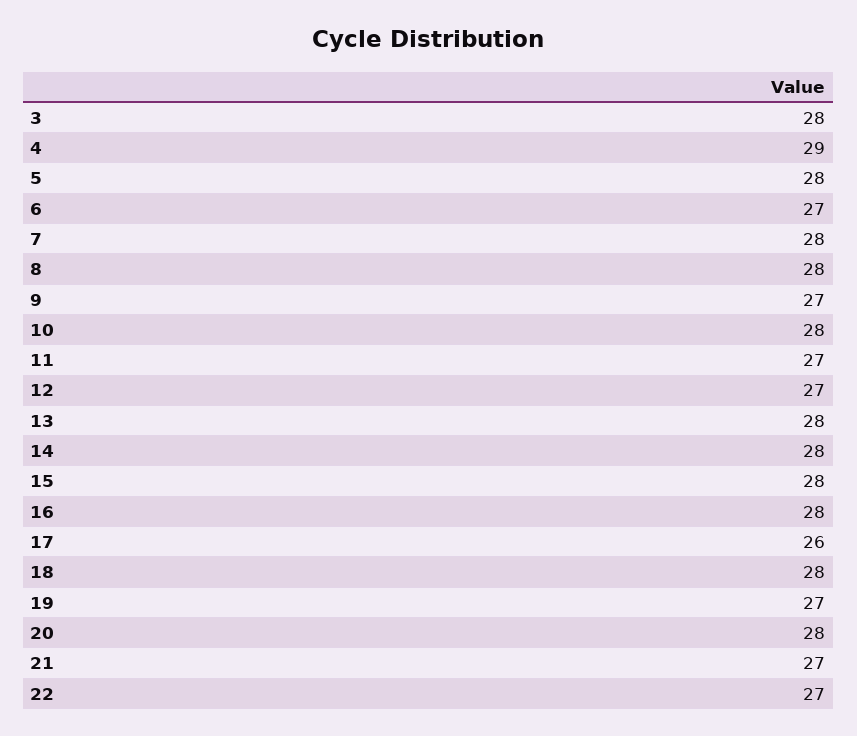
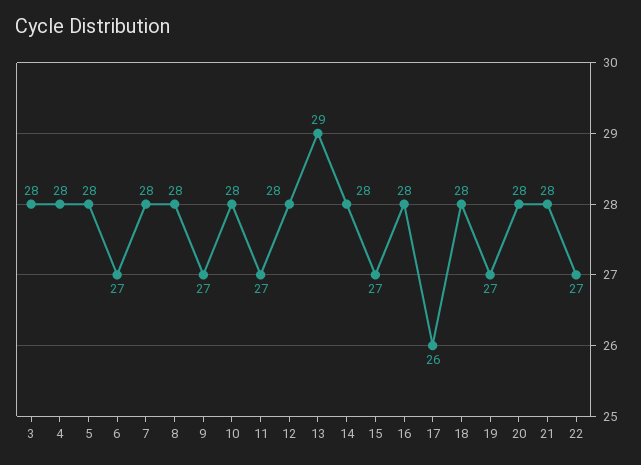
4: 29 -> 28
12: 27 -> 28
13: 28 -> 29
15: 28 -> 27
21: 27 -> 28

